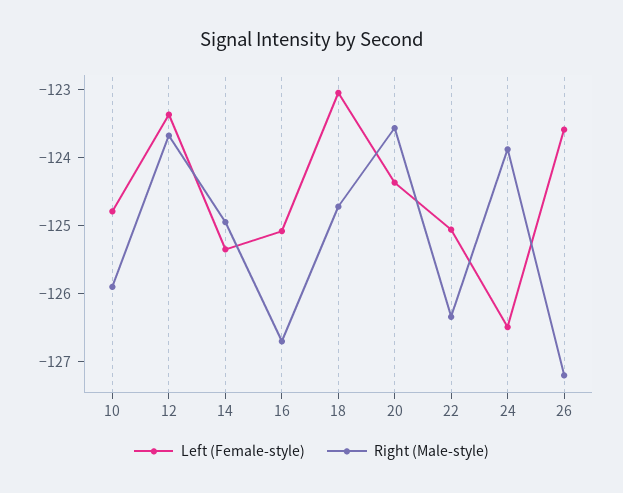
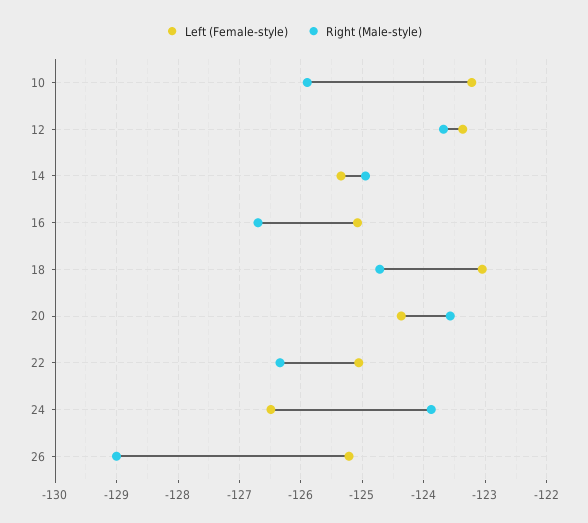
Left (Female-style), 10: -124.8 -> -123.2
Left (Female-style), 26: -123.6 -> -125.2
Right (Male-style), 26: -127.2 -> -129

